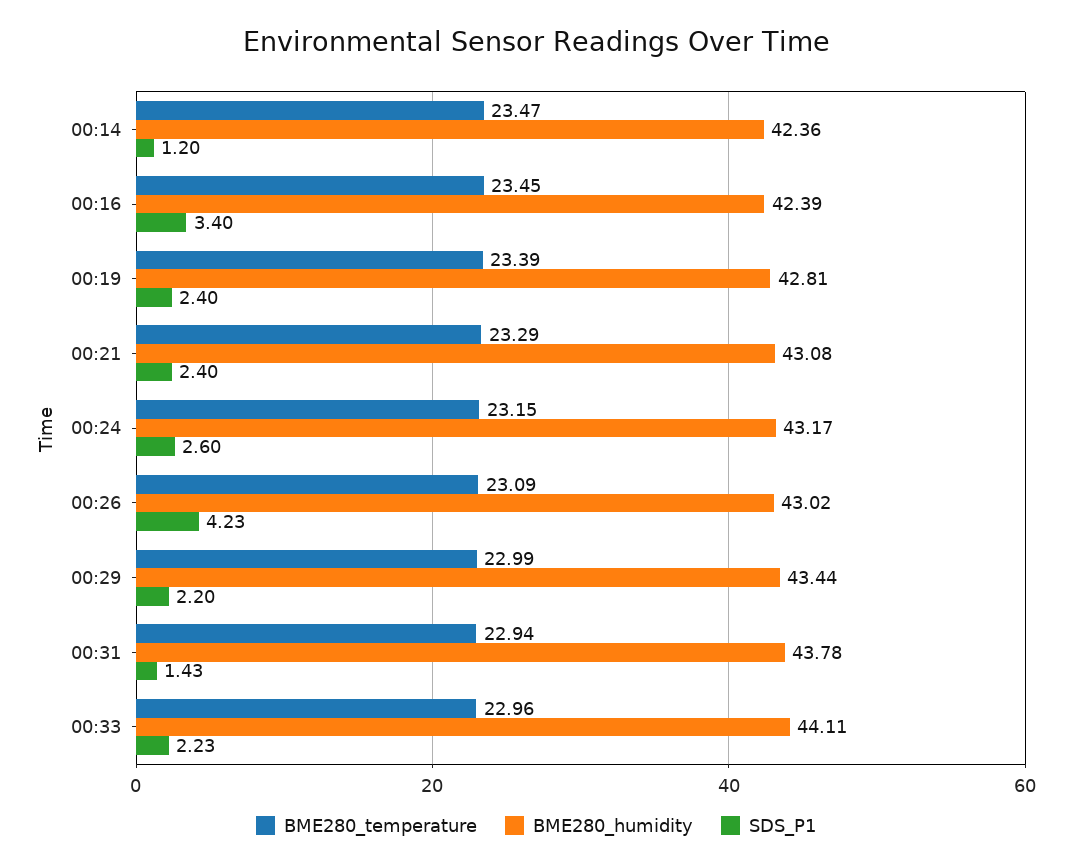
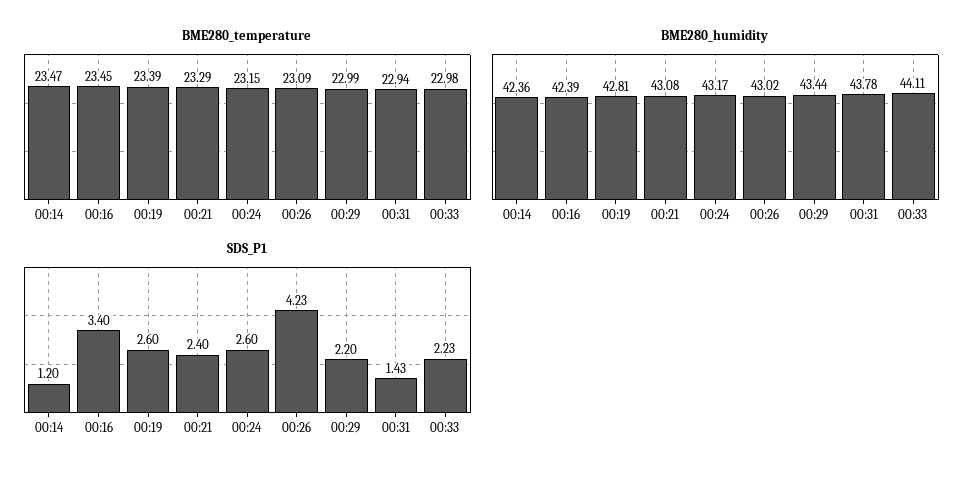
SDS_P1, 00:19: 2.4 -> 2.6
BME280_temperature, 00:33: 22.96 -> 22.98

